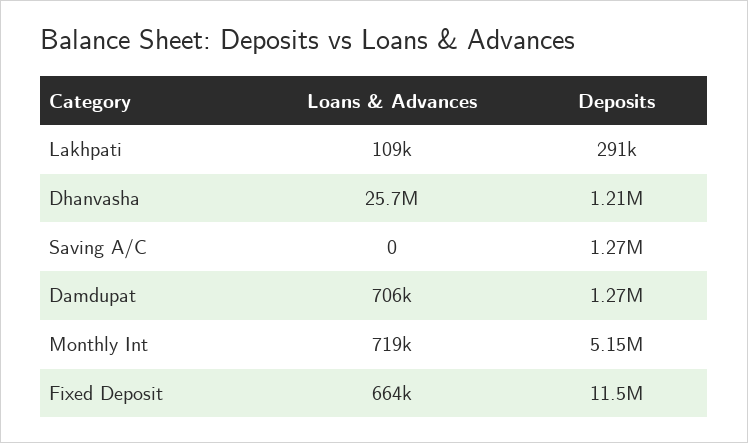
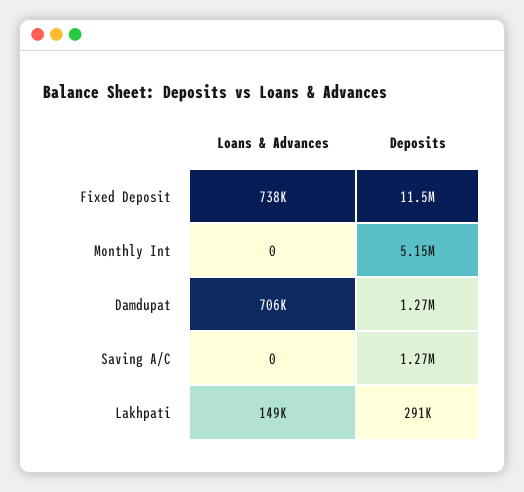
Loans & Advances, Lakhpati: 109000 -> 149000
Loans & Advances, Dhanvasha: 25700000 -> none
Deposits, Dhanvasha: 1210000 -> none
Loans & Advances, Monthly Int: 719000 -> 0
Loans & Advances, Fixed Deposit: 664000 -> 738000

